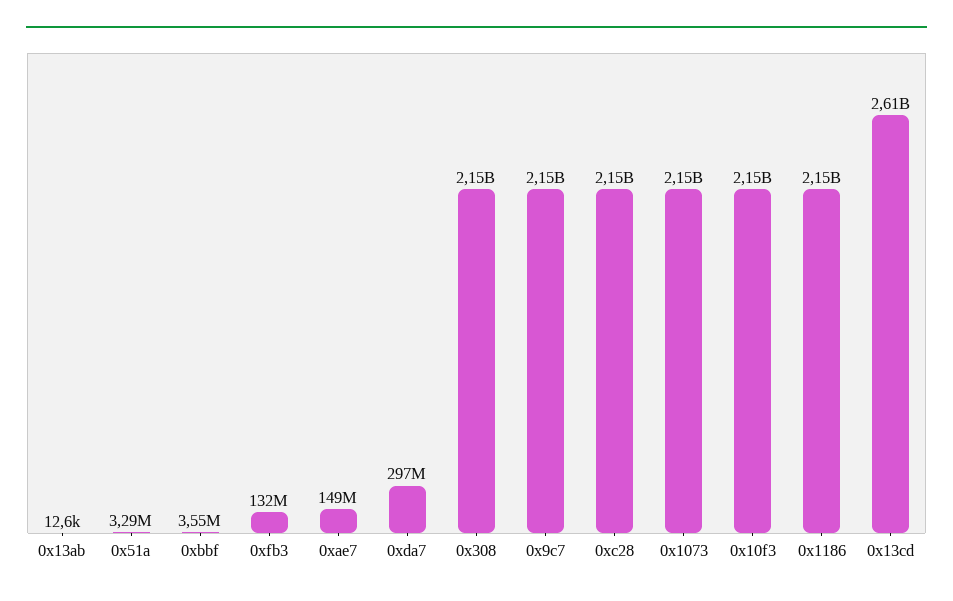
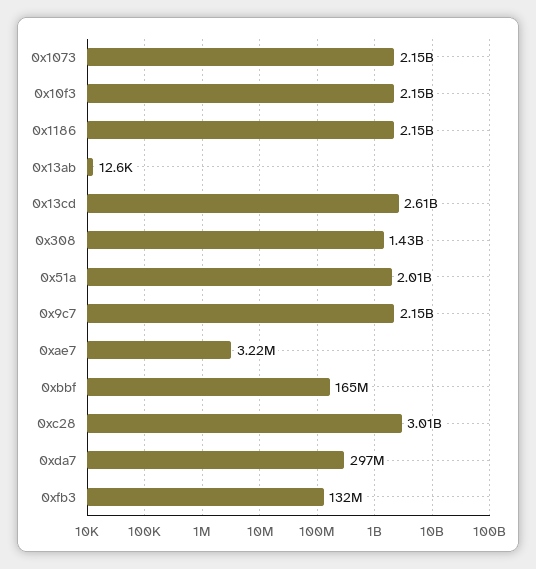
0x51a: 3290000 -> 2010000000
0xbbf: 3550000 -> 165000000
0xae7: 149000000 -> 3220000
0x308: 2150000000 -> 1430000000
0xc28: 2150000000 -> 3010000000

